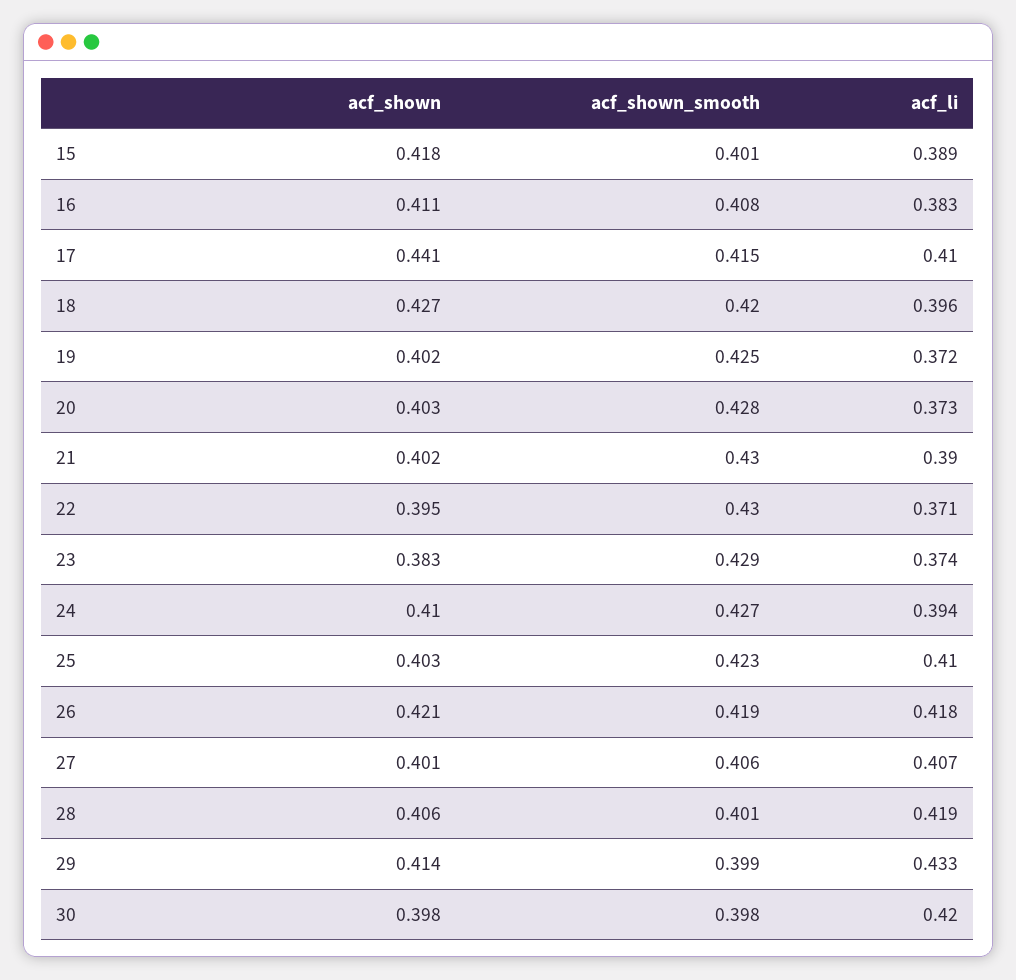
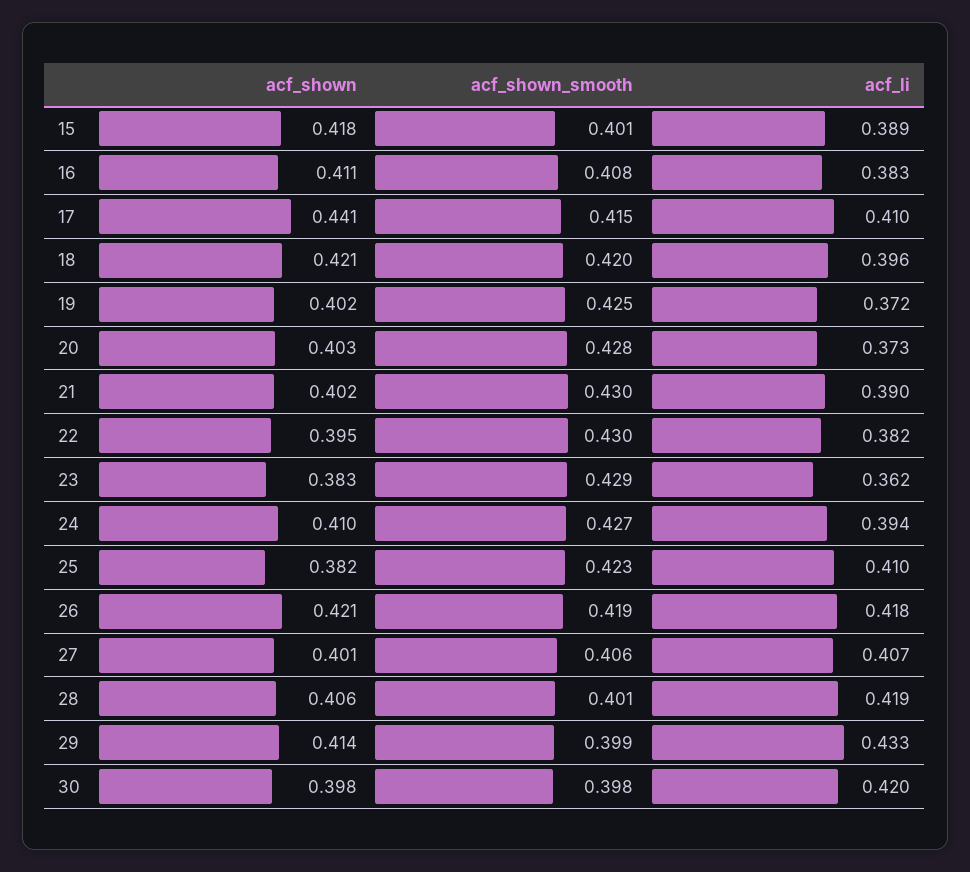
acf_shown, 18: 0.427 -> 0.421
acf_li, 22: 0.371 -> 0.382
acf_li, 23: 0.374 -> 0.362
acf_shown, 25: 0.403 -> 0.382

